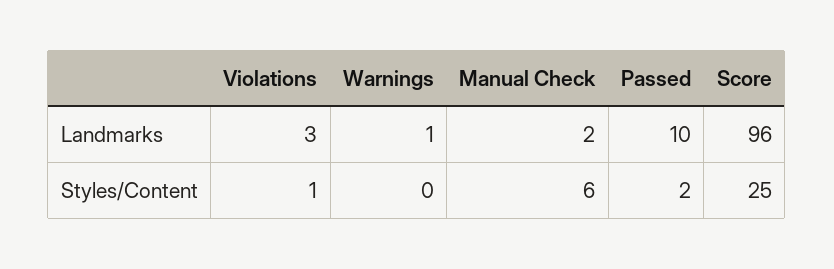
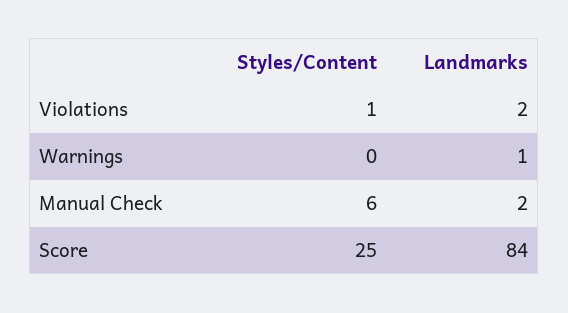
Violations, Landmarks: 3 -> 2
Passed, Landmarks: 10 -> none
Score, Landmarks: 96 -> 84
Passed, Styles/Content: 2 -> none

